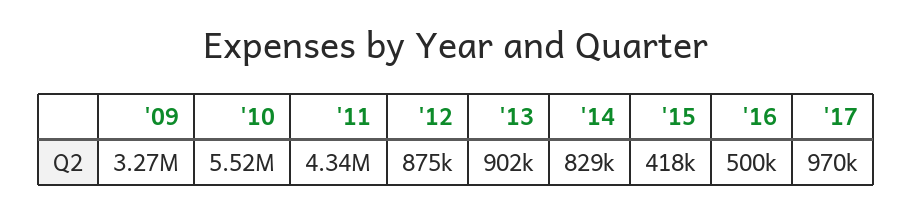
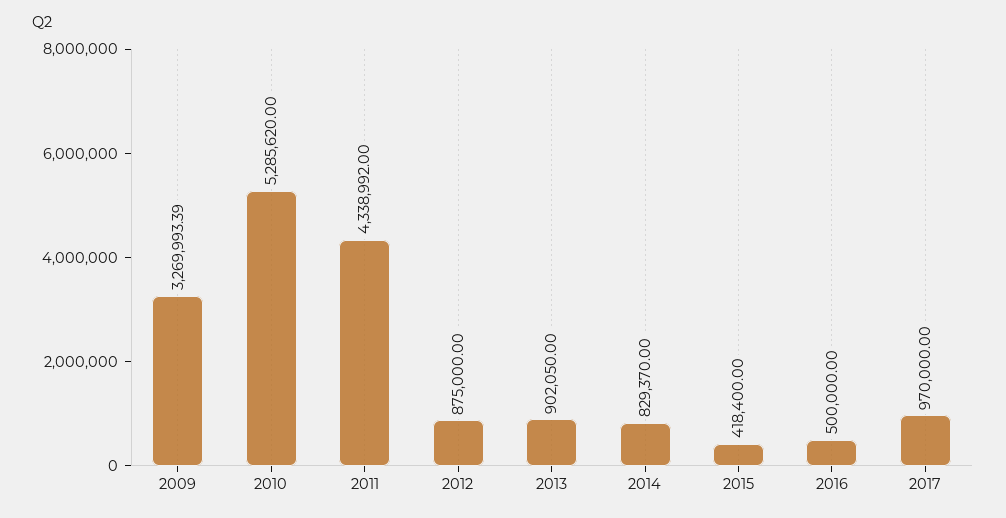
'10: 5520000 -> 5285620

